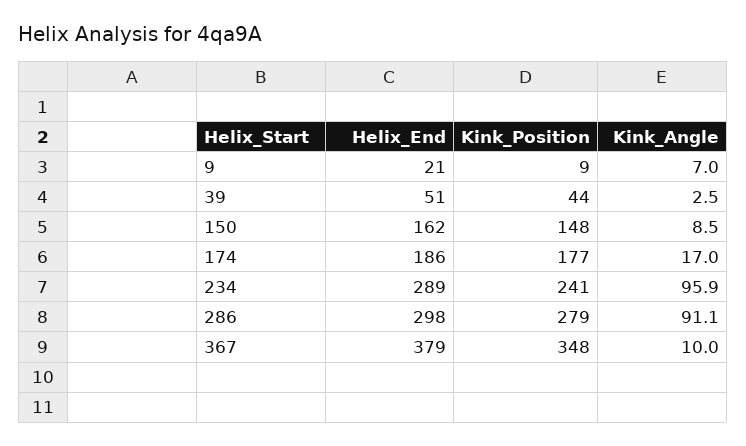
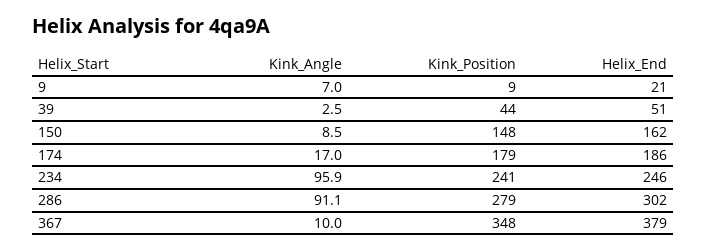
Kink_Position, 174: 177 -> 179
Helix_End, 234: 289 -> 246
Helix_End, 286: 298 -> 302

